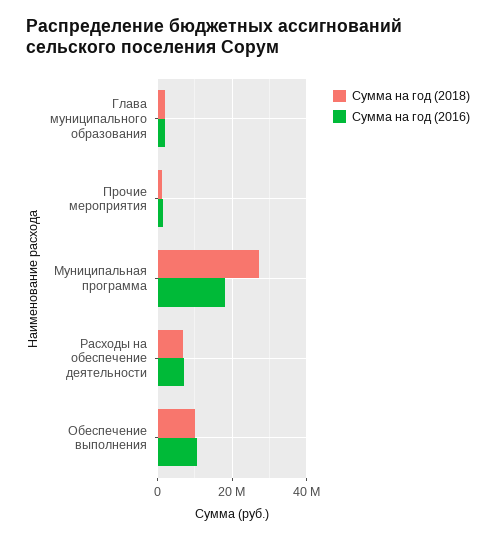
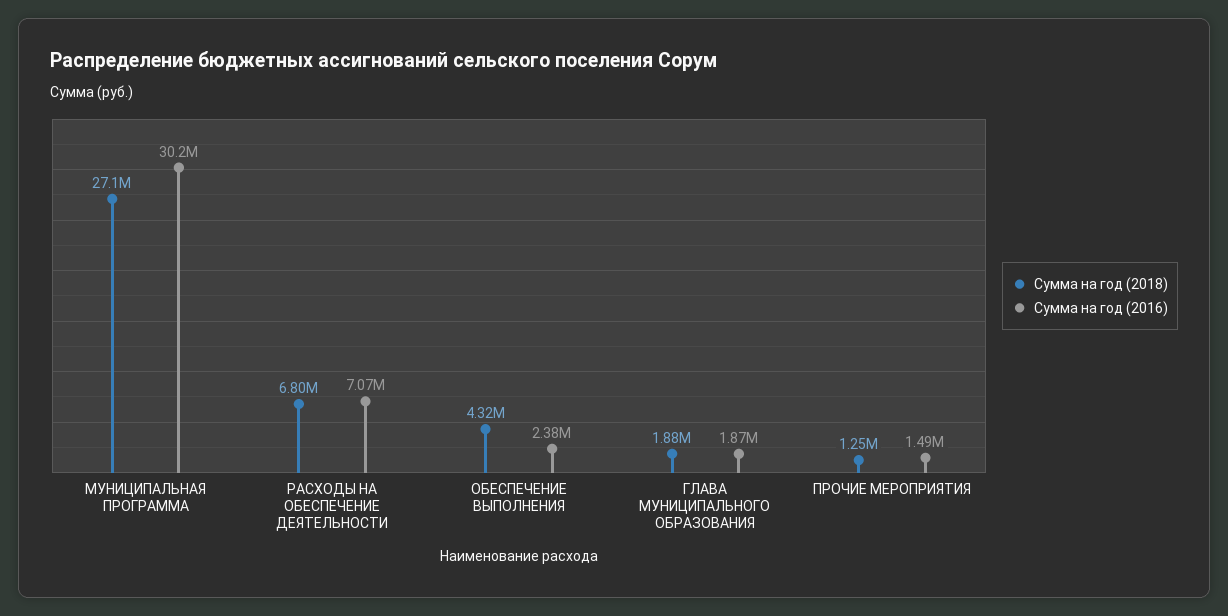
Сумма на год (2016), Муниципальная программа: 18000000 -> 30200000
Сумма на год (2018), Обеспечение выполнения: 10000000 -> 4320000
Сумма на год (2016), Обеспечение выполнения: 10000000 -> 2380000

